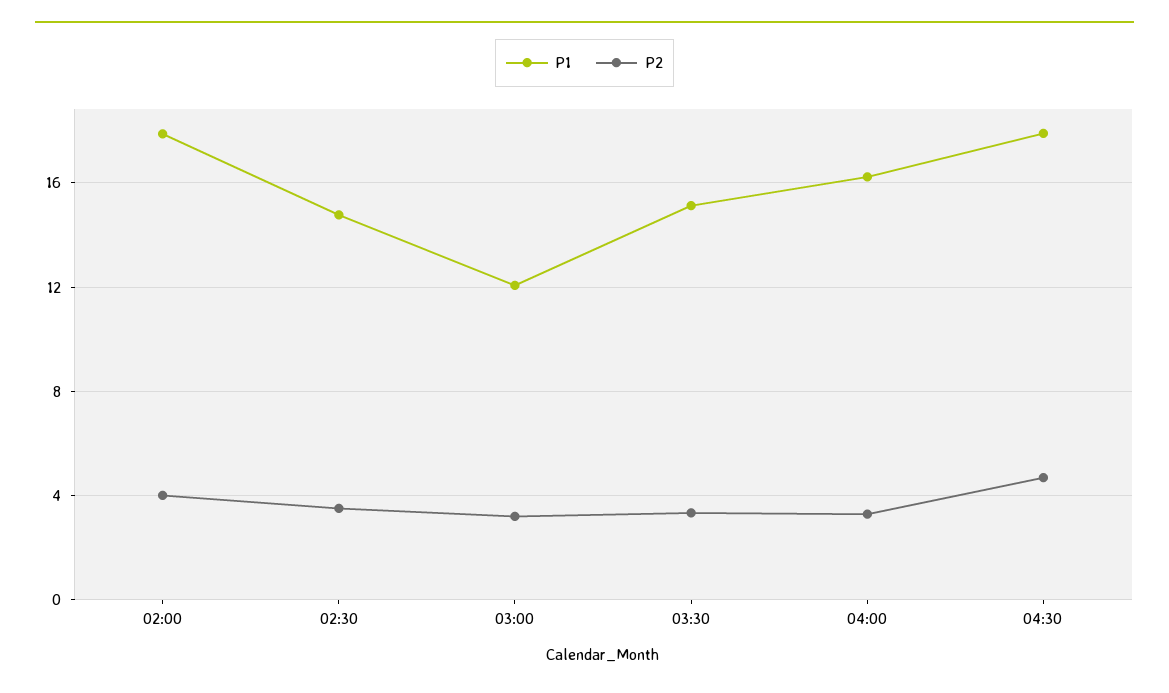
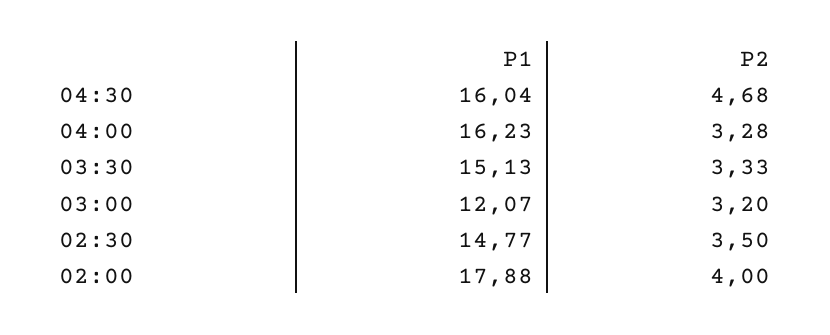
P1, 04:30: 18 -> 16.04

